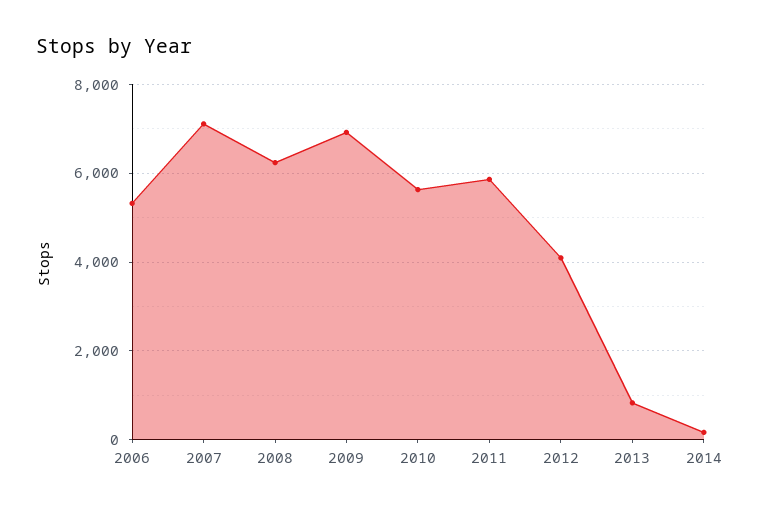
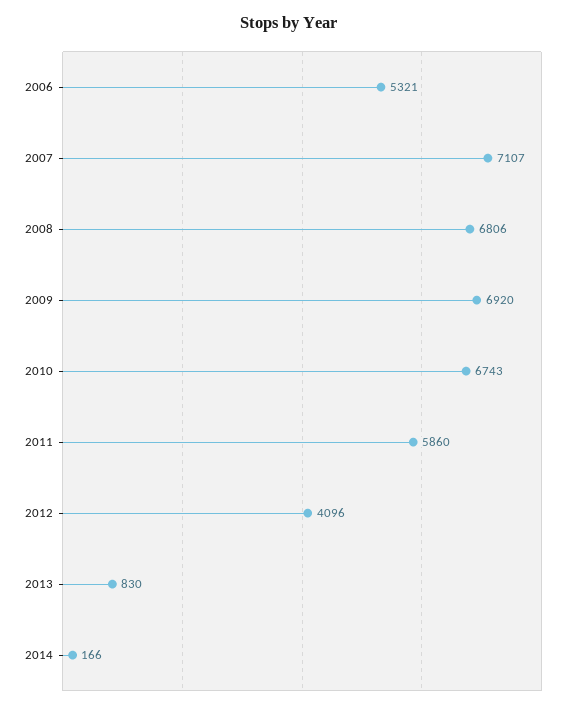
2008: 6200 -> 6806
2010: 5600 -> 6743

